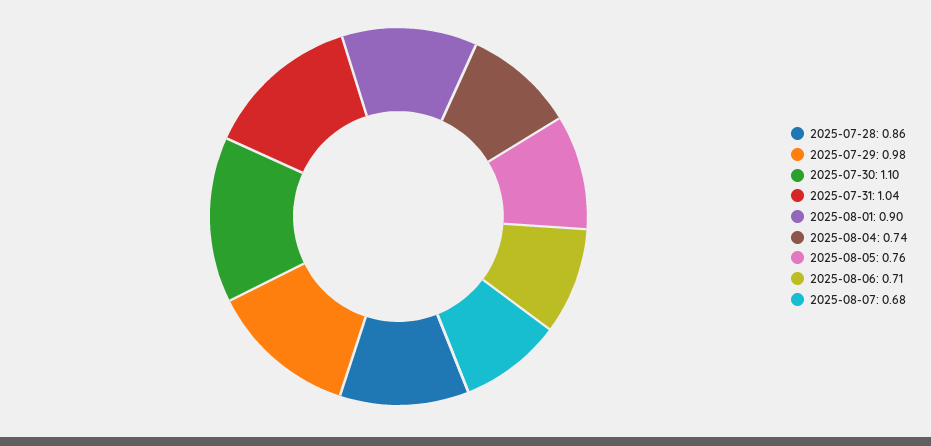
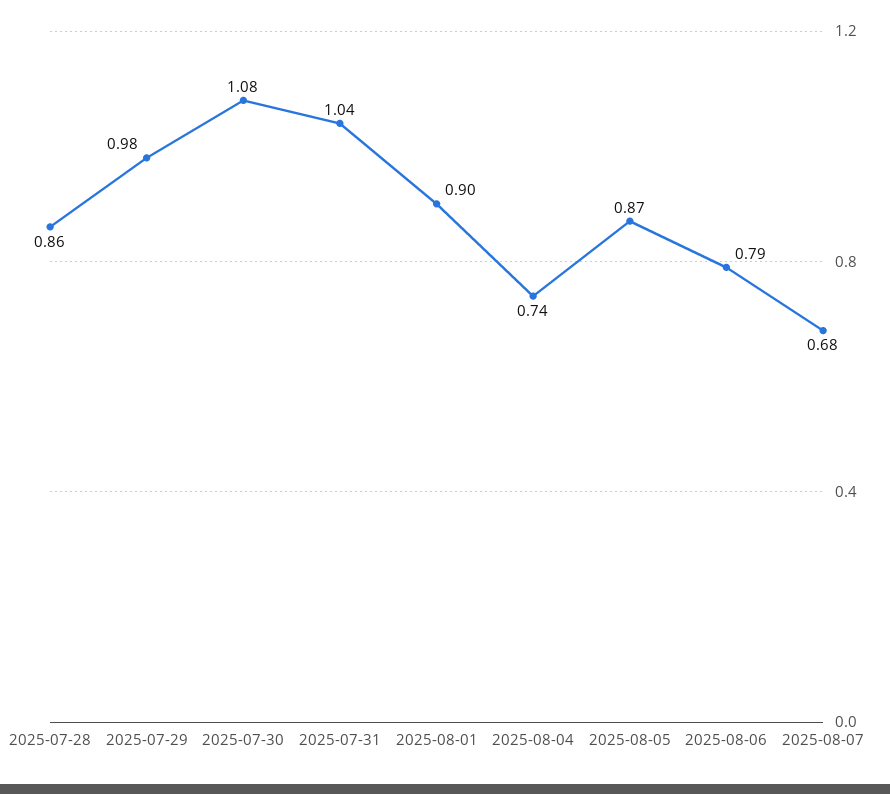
2025-07-30: 1.1 -> 1.08
2025-08-05: 0.76 -> 0.87
2025-08-06: 0.71 -> 0.79

